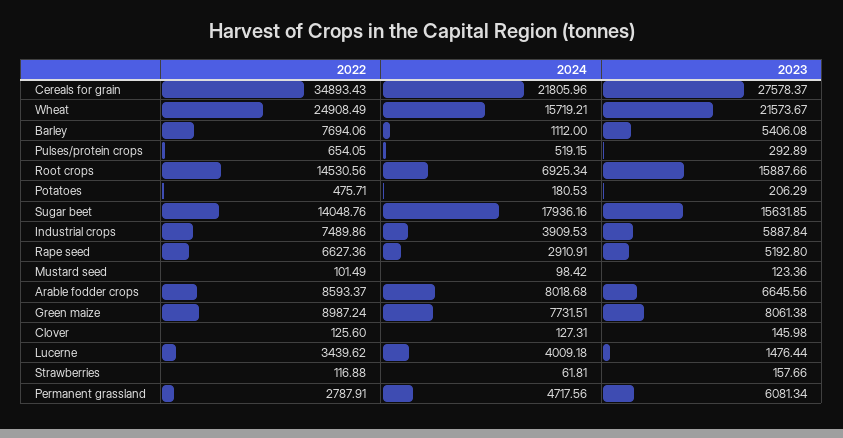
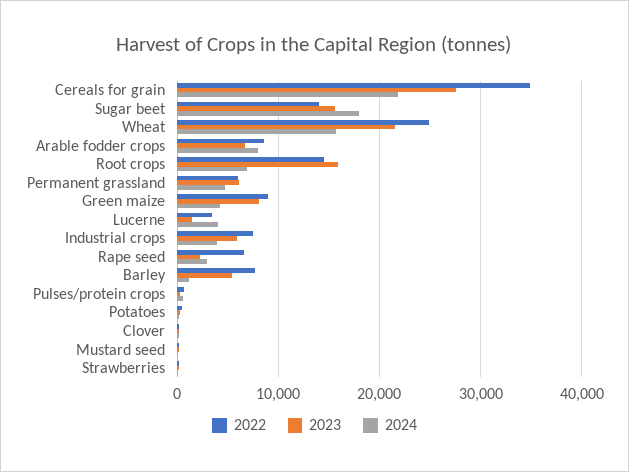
2023, Rape seed: 5192.8 -> 2000
2024, Green maize: 7731.51 -> 4000
2022, Permanent grassland: 2787.91 -> 6000

